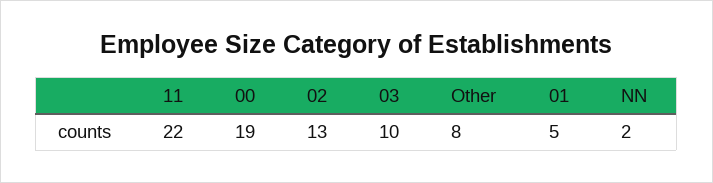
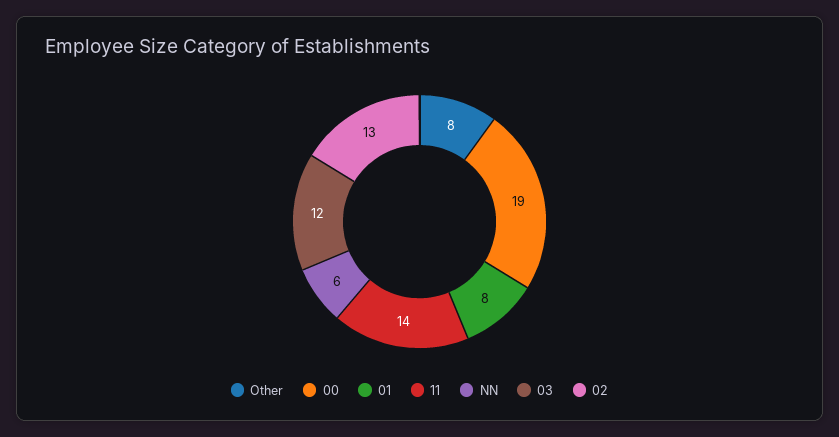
11: 22 -> 14
03: 10 -> 12
01: 5 -> 8
NN: 2 -> 6

